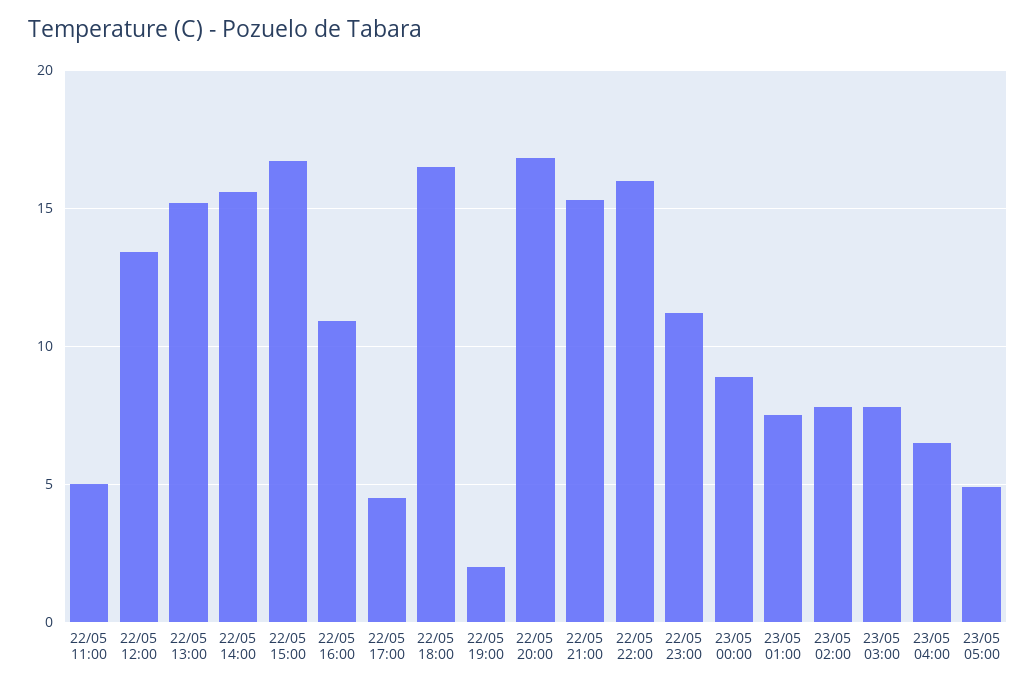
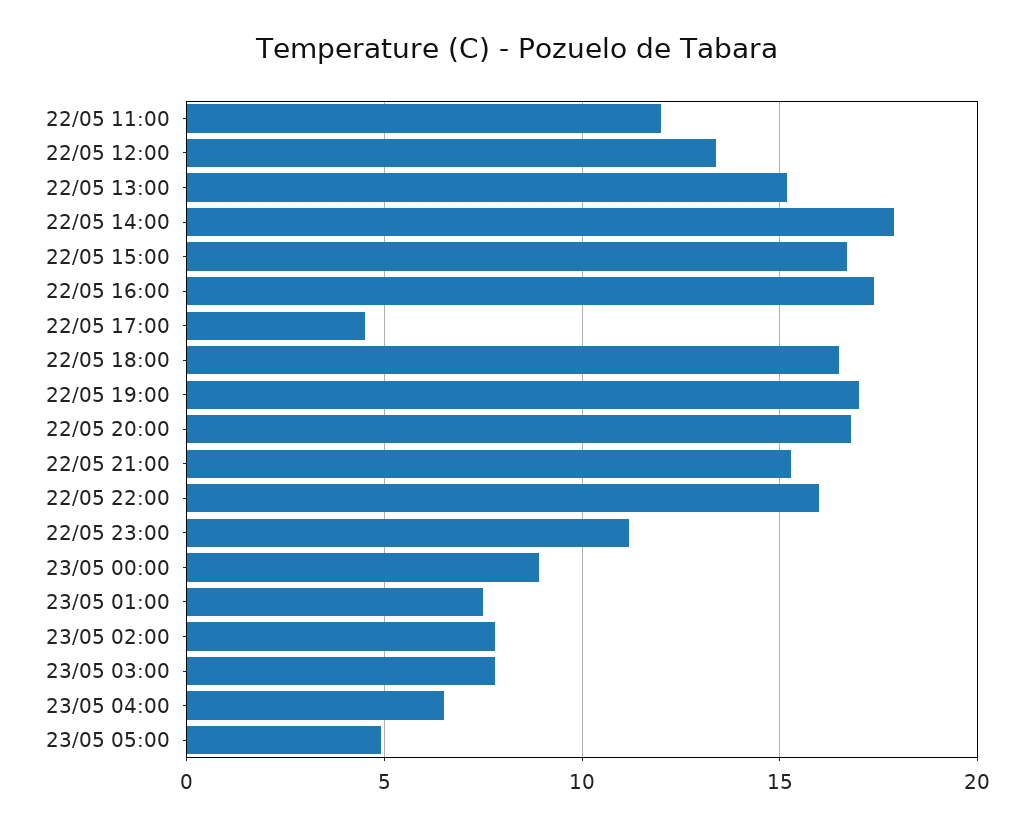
22/05 11:00: 5 -> 12
22/05 14:00: 15.5 -> 18
22/05 16:00: 11 -> 17.5
22/05 19:00: 2 -> 17

